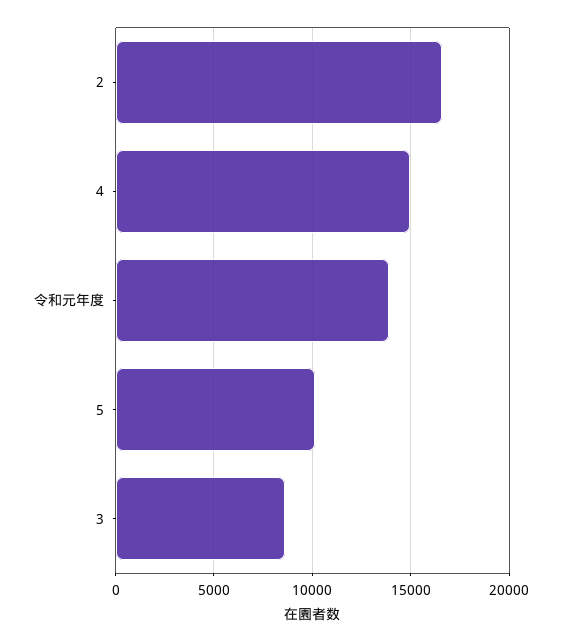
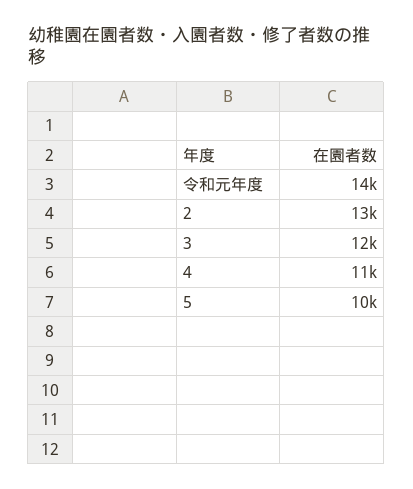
2: 16500 -> 13000
4: 15000 -> 11000
3: 8500 -> 12000

